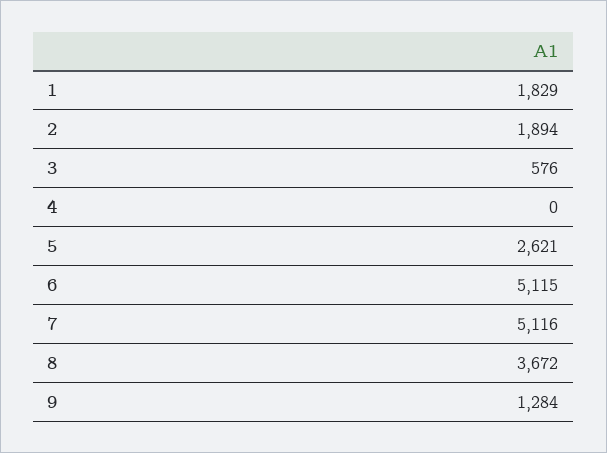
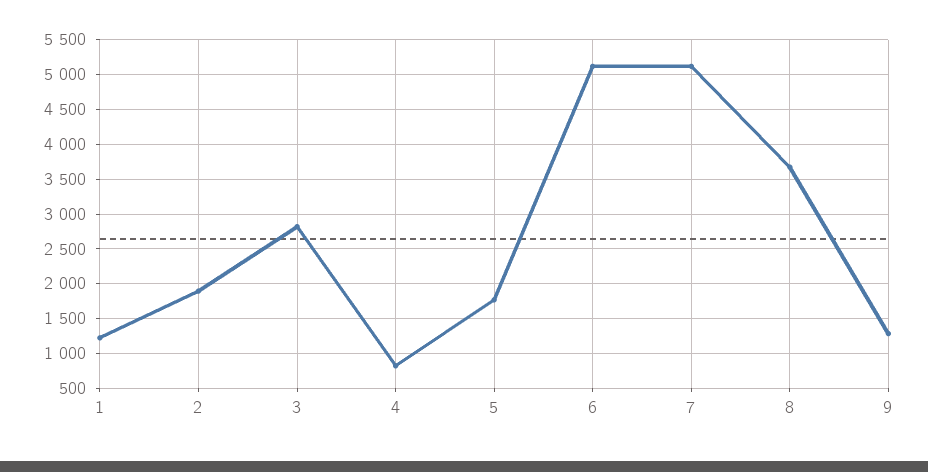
1: 1829 -> 1200
3: 576 -> 2800
4: 0 -> 800
5: 2621 -> 1800

